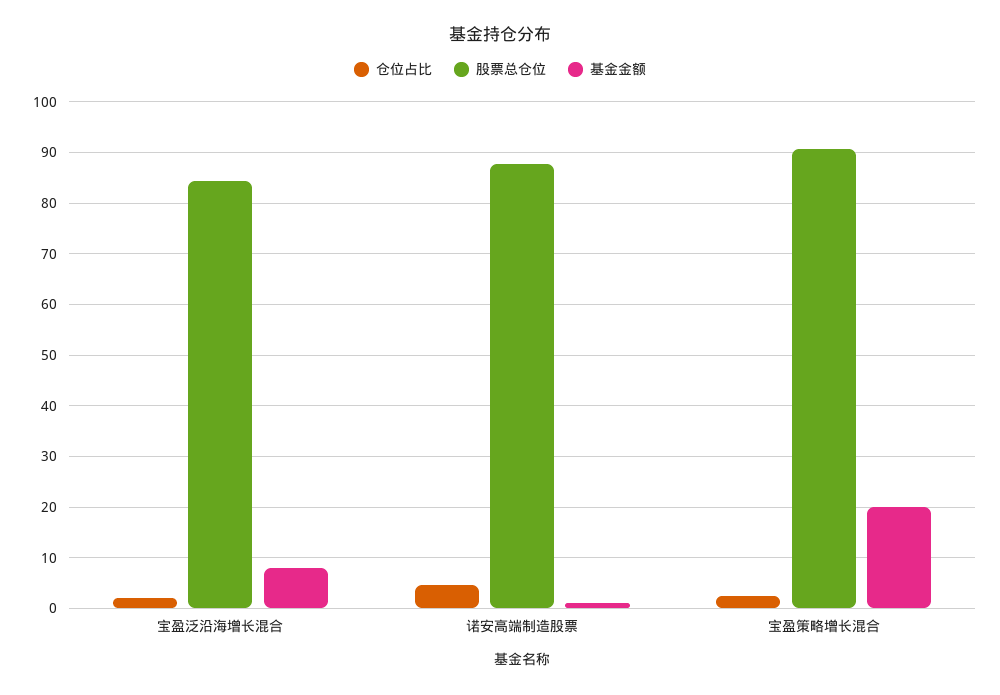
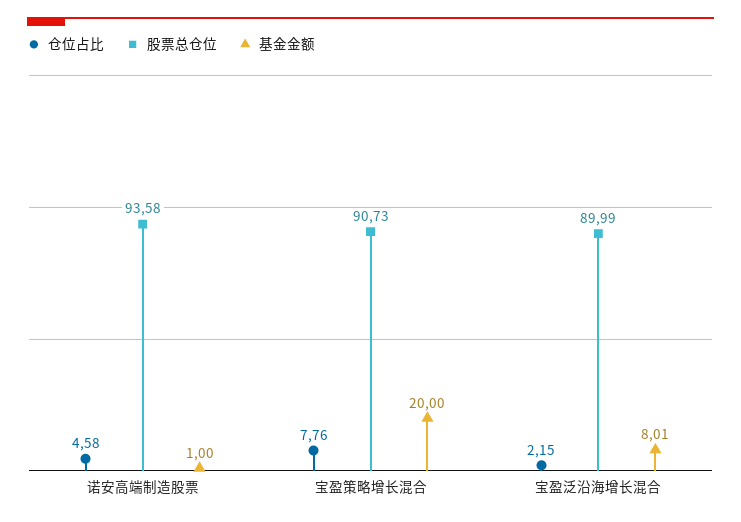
股票总仓位, 宝盈泛沿海增长混合: 84 -> 89.99
股票总仓位, 诺安高端制造股票: 88 -> 93.58
仓位占比, 宝盈策略增长混合: 2 -> 7.76

